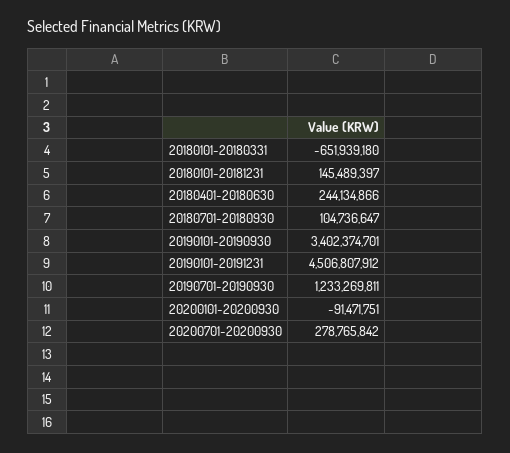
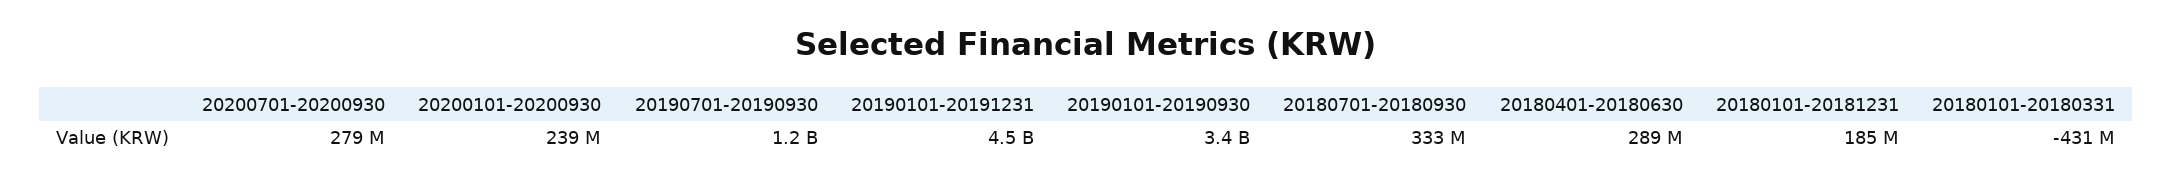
20180101-20180331: -651939180 -> -431000000
20180101-20181231: 145489397 -> 185000000
20180401-20180630: 244134866 -> 289000000
20180701-20180930: 104736647 -> 333000000
20200101-20200930: -91471751 -> 239000000

